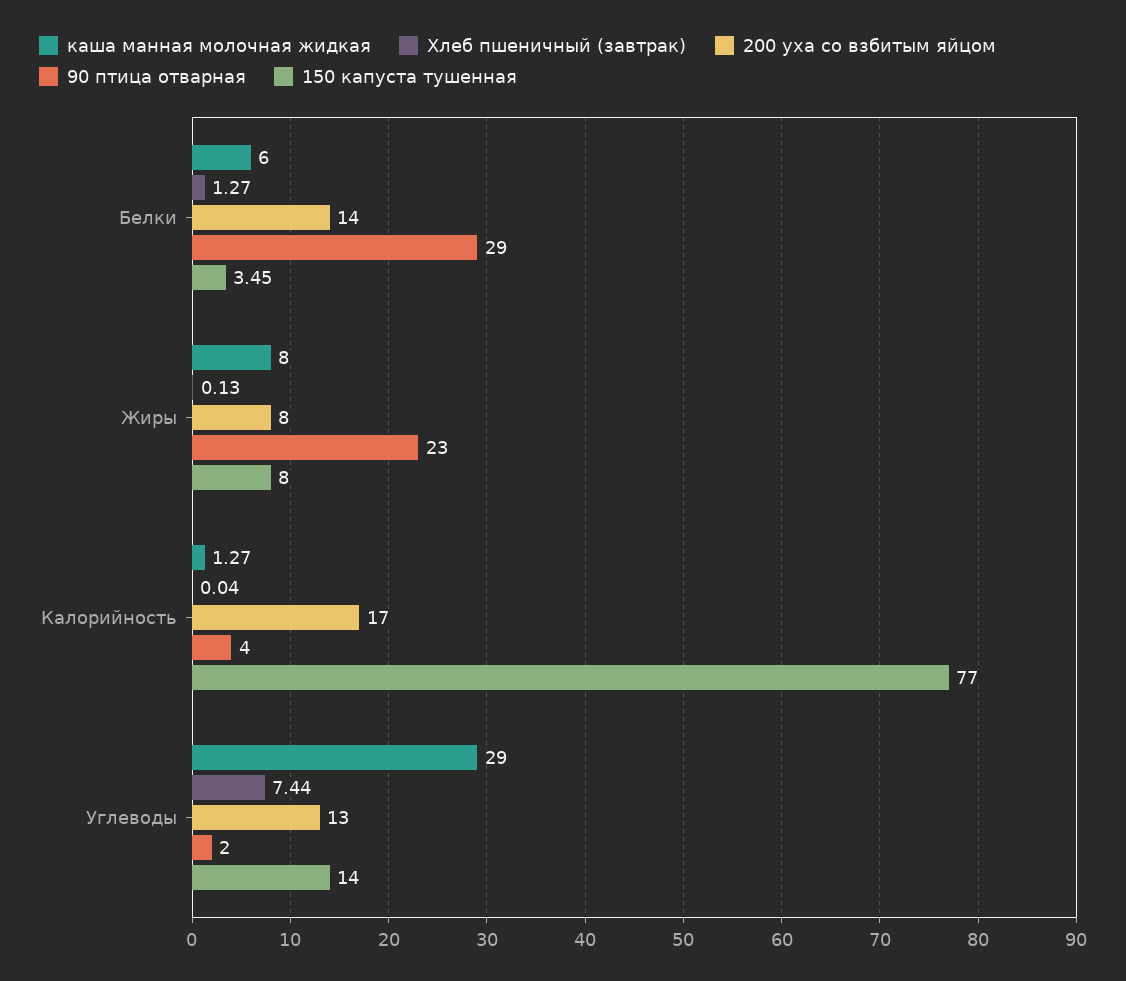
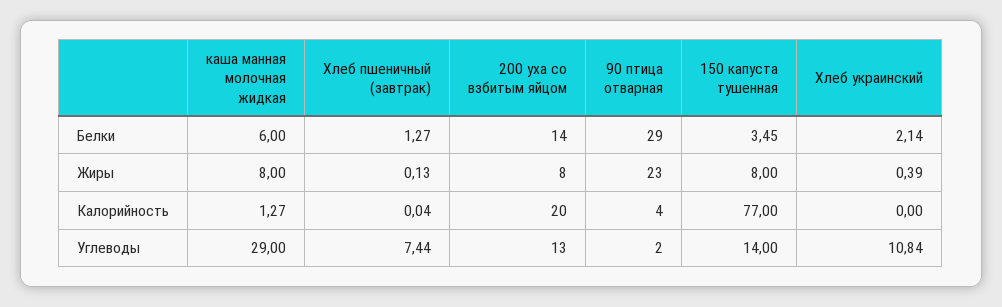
200 уха со взбитым яйцом, Калорийность: 17 -> 20
Хлеб украинский, Белки: none -> 2.14
Хлеб украинский, Жиры: none -> 0.39
Хлеб украинский, Калорийность: none -> 0
Хлеб украинский, Углеводы: none -> 10.84

